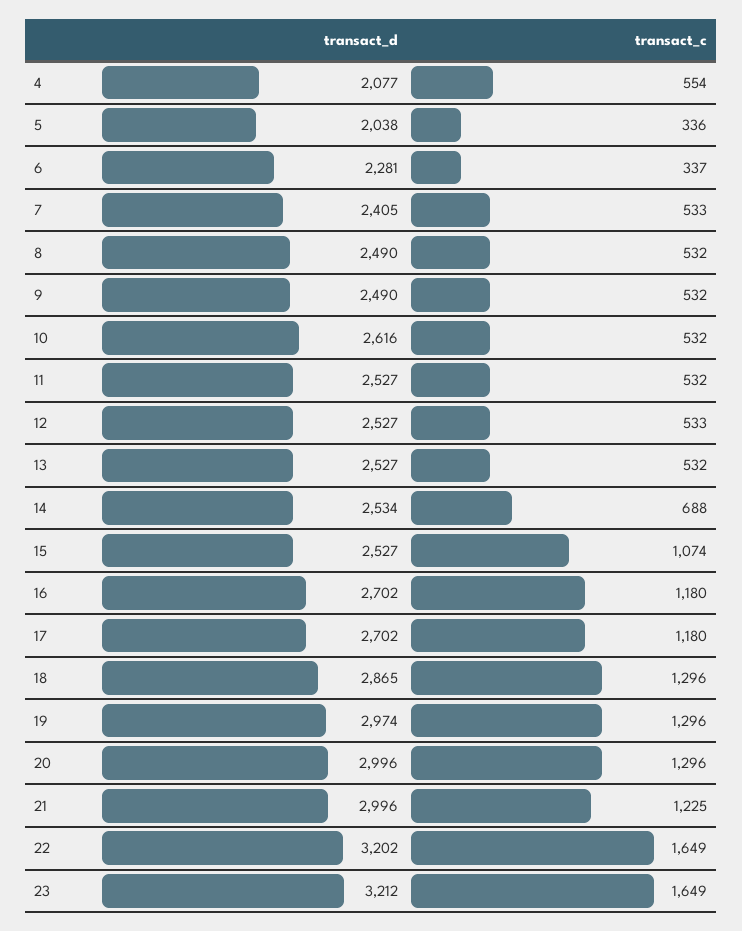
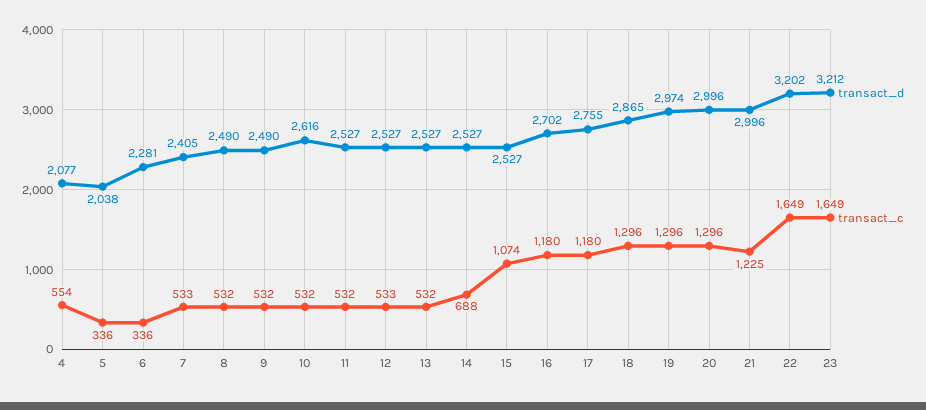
transact_c, 6: 337 -> 336
transact_d, 14: 2534 -> 2527
transact_d, 17: 2702 -> 2755

